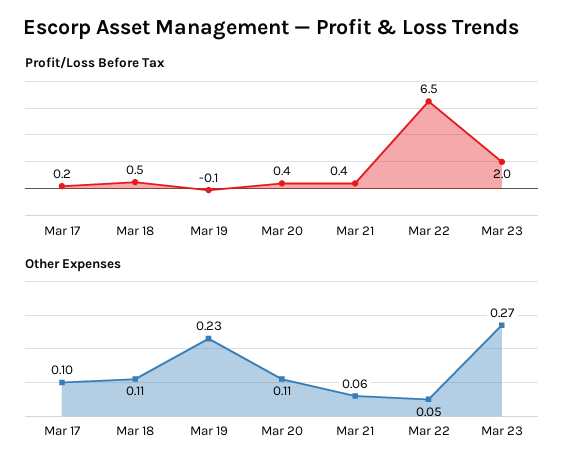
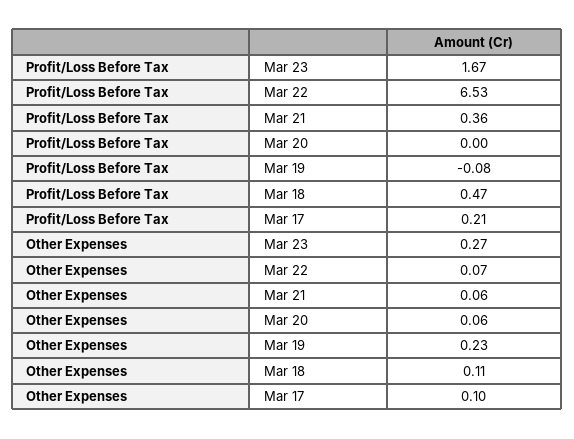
Profit/Loss Before Tax, Mar 20: 0.4 -> 0
Profit/Loss Before Tax, Mar 23: 2 -> 1.67
Other Expenses, Mar 20: 0.11 -> 0.06
Other Expenses, Mar 22: 0.05 -> 0.07

